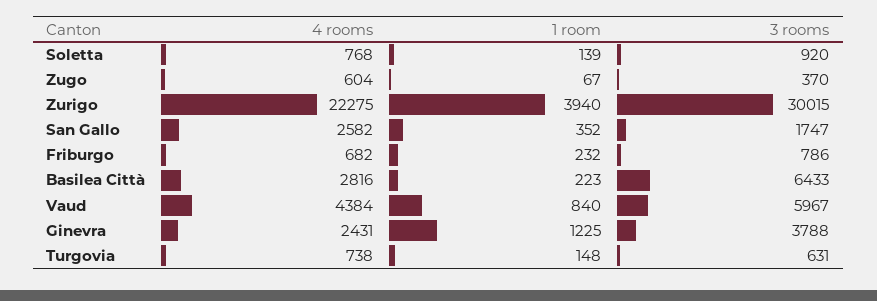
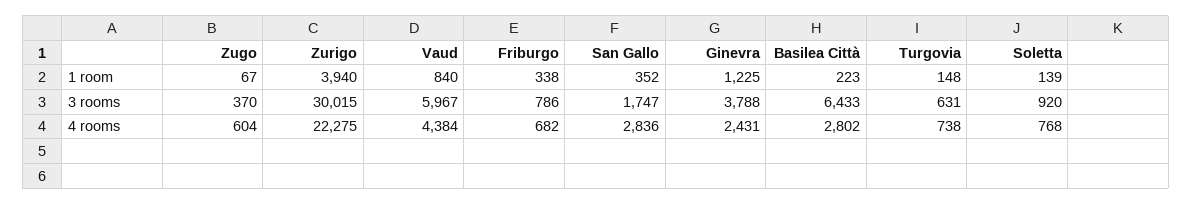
4 rooms, San Gallo: 2582 -> 2836
1 room, Friburgo: 232 -> 338
4 rooms, Basilea Città: 2816 -> 2802

